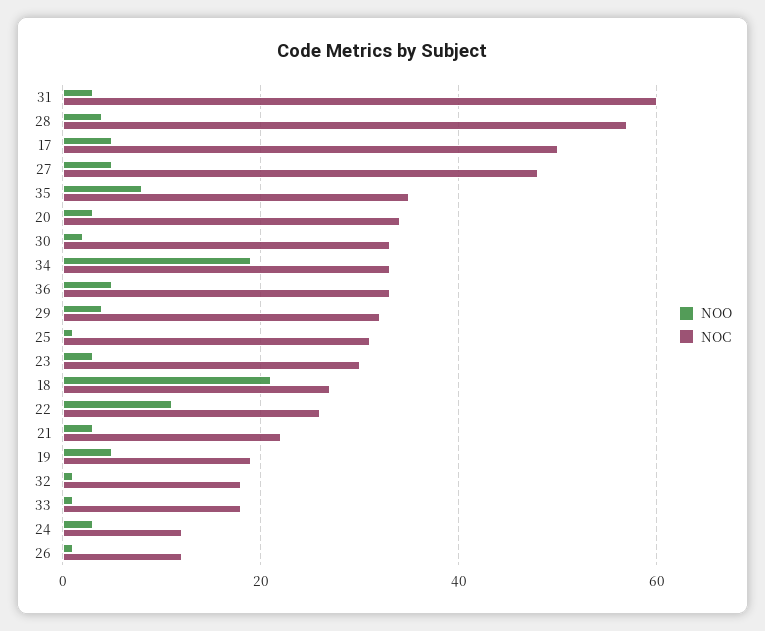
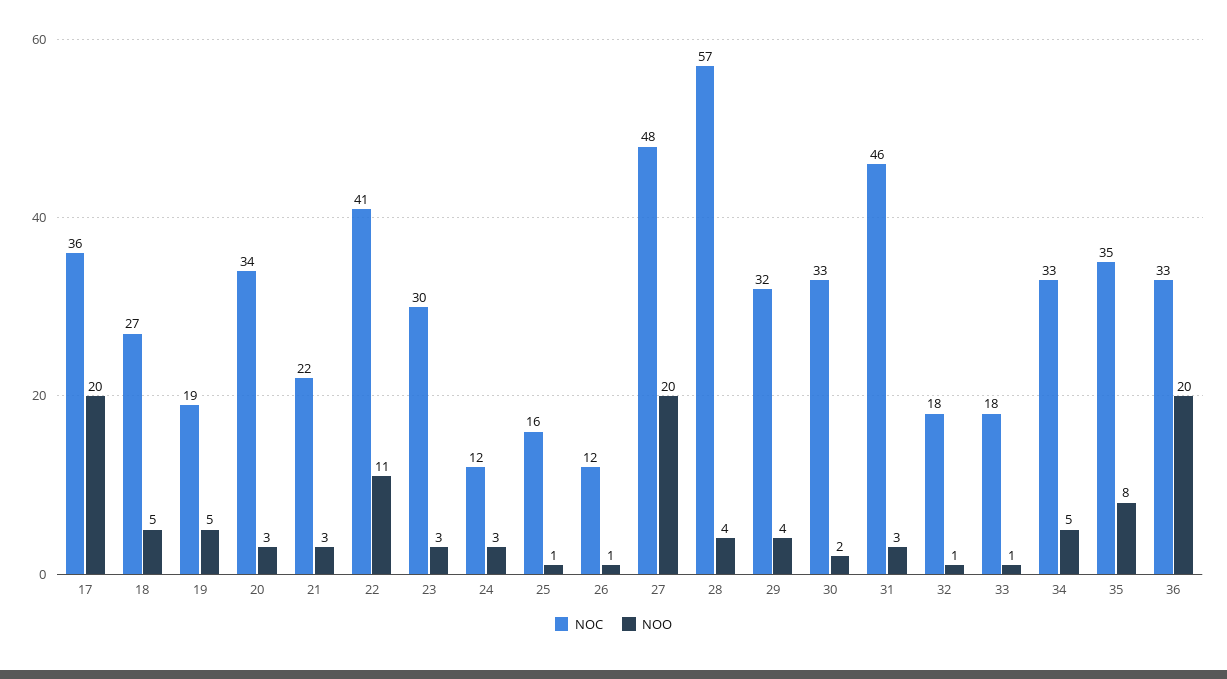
NOC, 31: 60 -> 46
NOO, 17: 5 -> 20
NOC, 17: 50 -> 36
NOO, 27: 5 -> 20
NOO, 34: 20 -> 5
NOO, 36: 5 -> 20
NOC, 25: 30 -> 16
NOO, 18: 20 -> 5
NOC, 22: 25 -> 41

